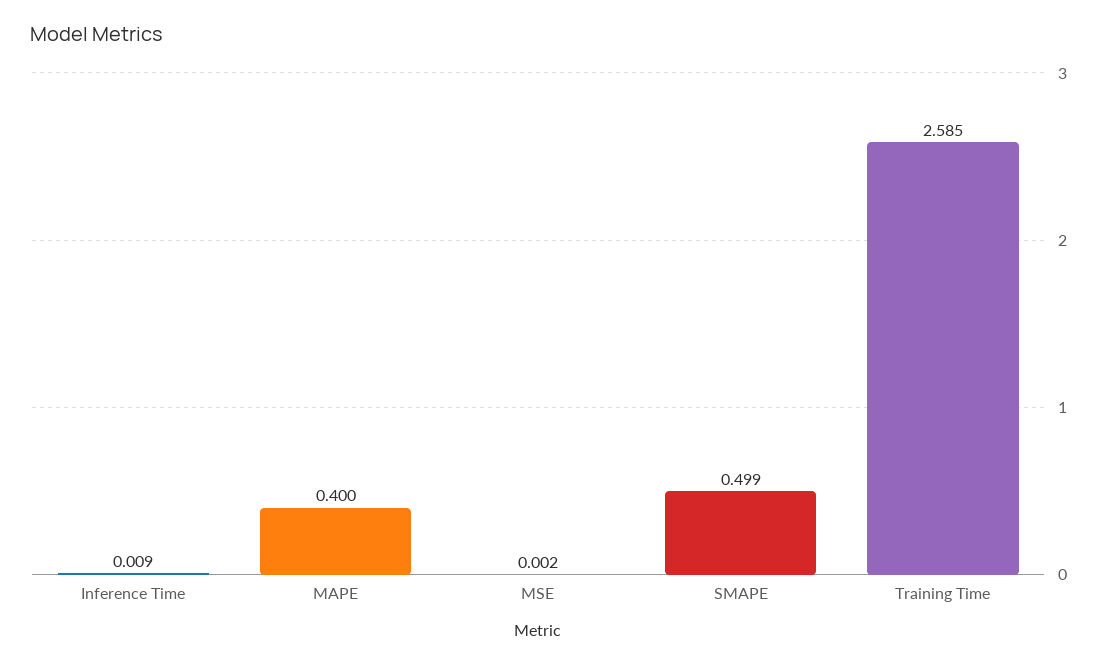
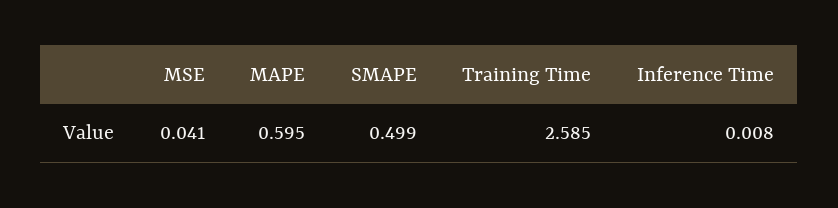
Inference Time: 0.009 -> 0.008
MAPE: 0.4 -> 0.595
MSE: 0.002 -> 0.041

